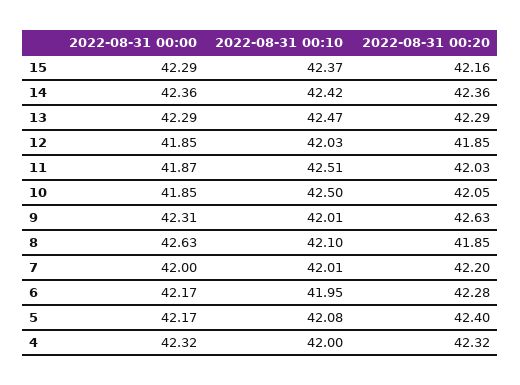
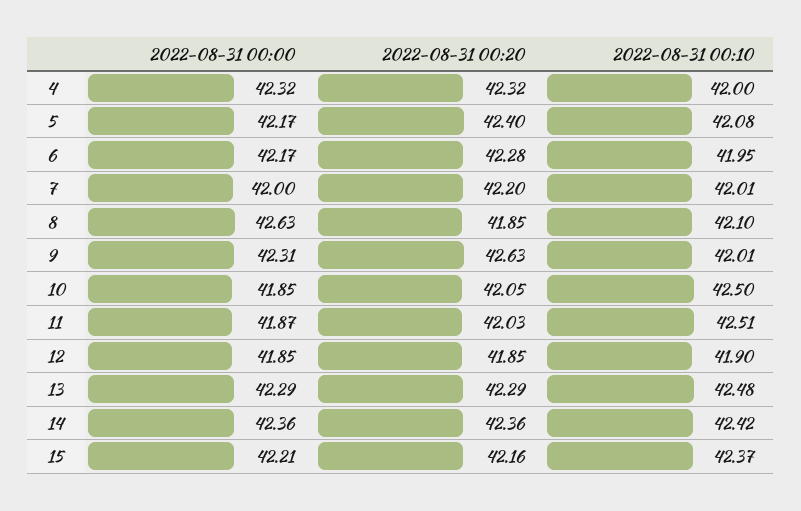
2022-08-31 00:00, 15: 42.29 -> 42.21
2022-08-31 00:10, 13: 42.47 -> 42.48
2022-08-31 00:10, 12: 42.03 -> 41.9

